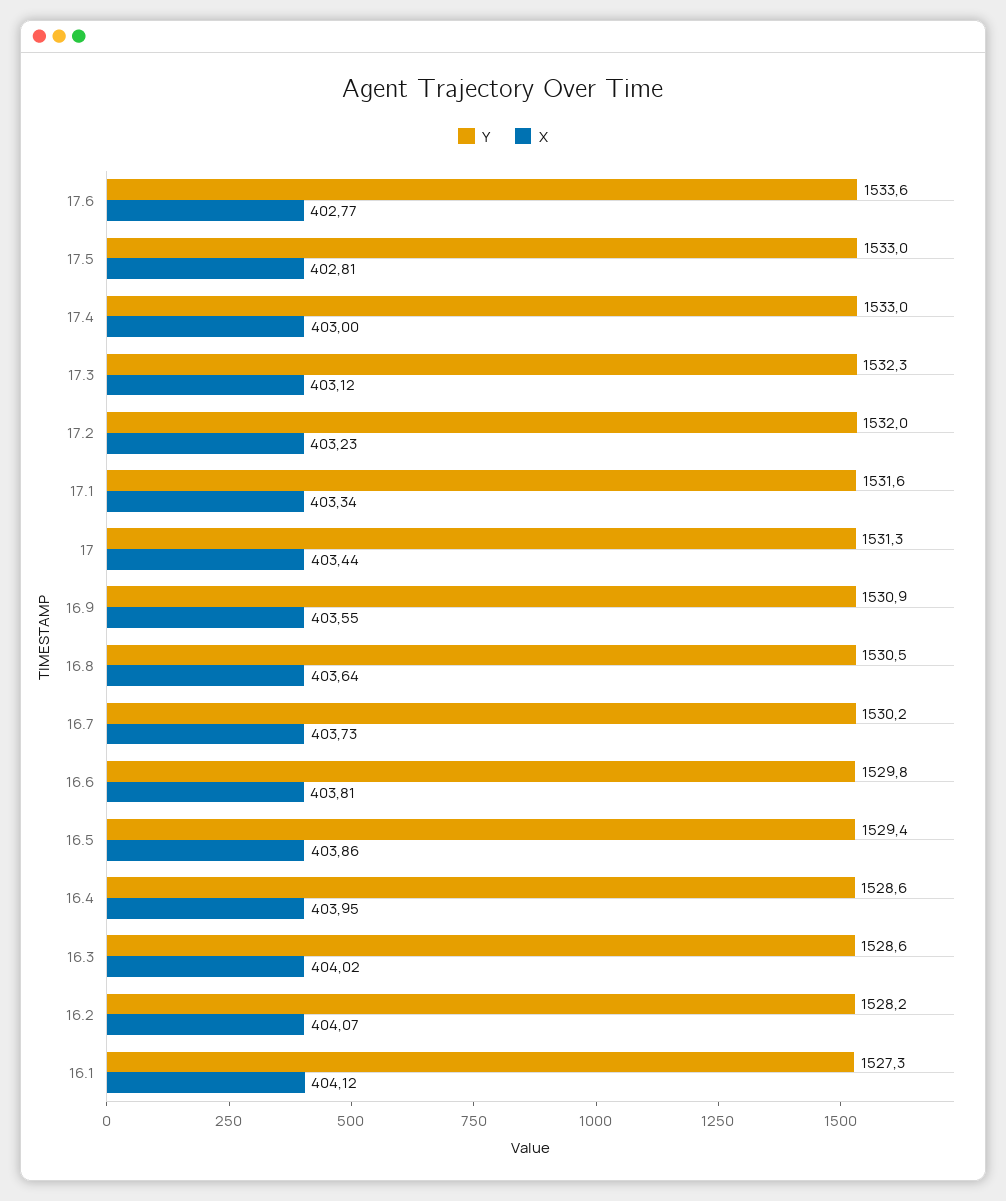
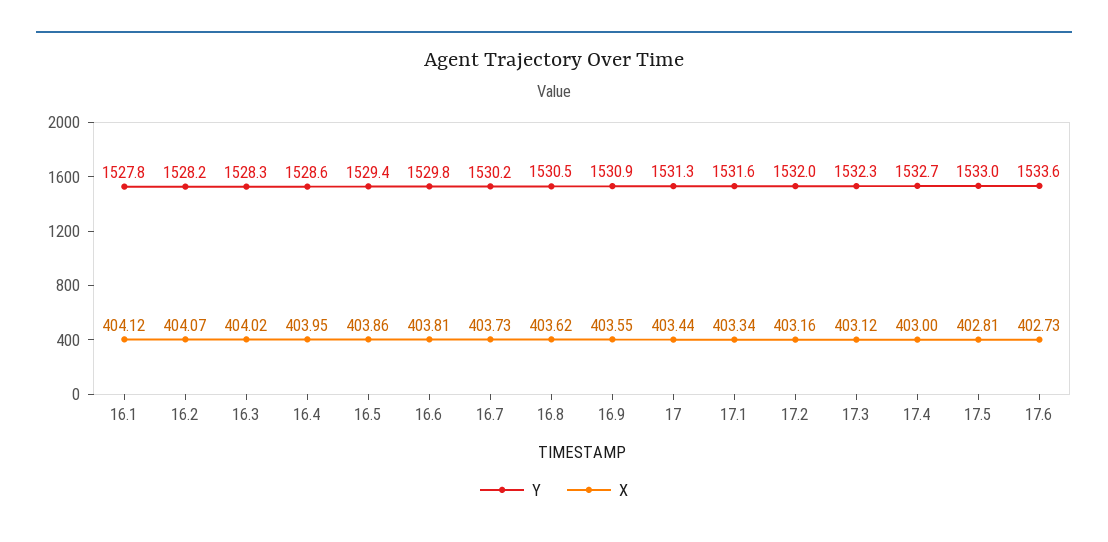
X, 17.6: 402.77 -> 402.73
Y, 17.4: 1533 -> 1532.7
X, 17.2: 403.23 -> 403.16
X, 16.8: 403.64 -> 403.62
Y, 16.3: 1528.6 -> 1528.3
Y, 16.1: 1527.3 -> 1527.8

